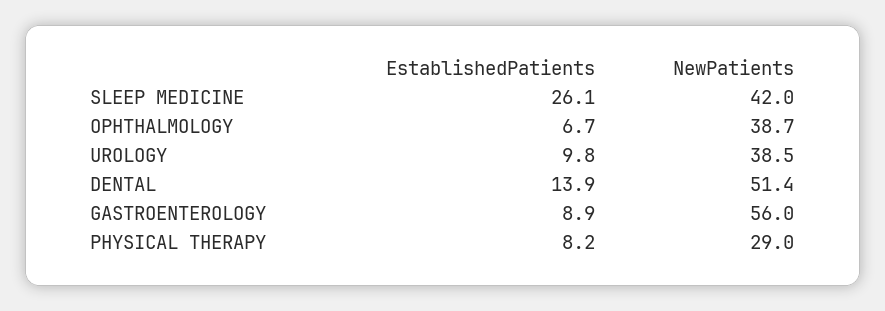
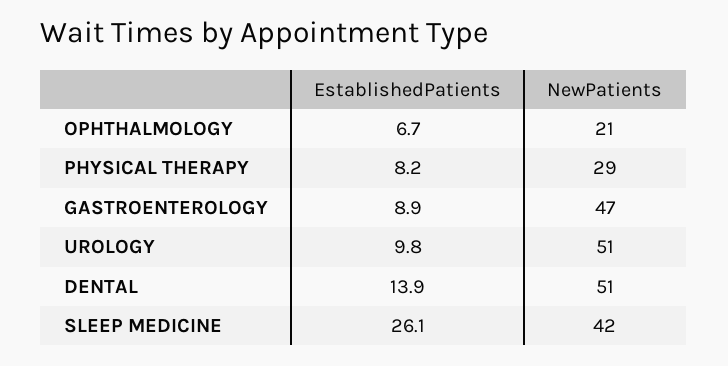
NewPatients, OPHTHALMOLOGY: 38.7 -> 21
NewPatients, UROLOGY: 38.5 -> 51
NewPatients, GASTROENTEROLOGY: 56 -> 47

